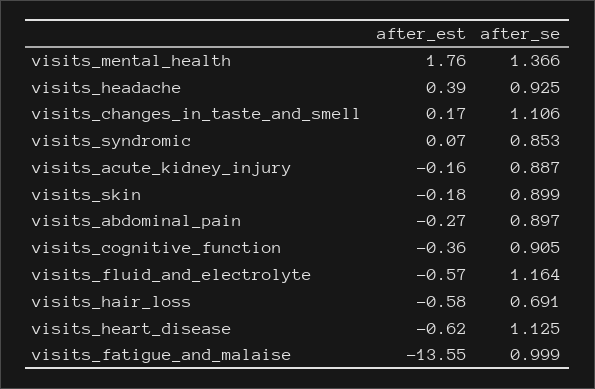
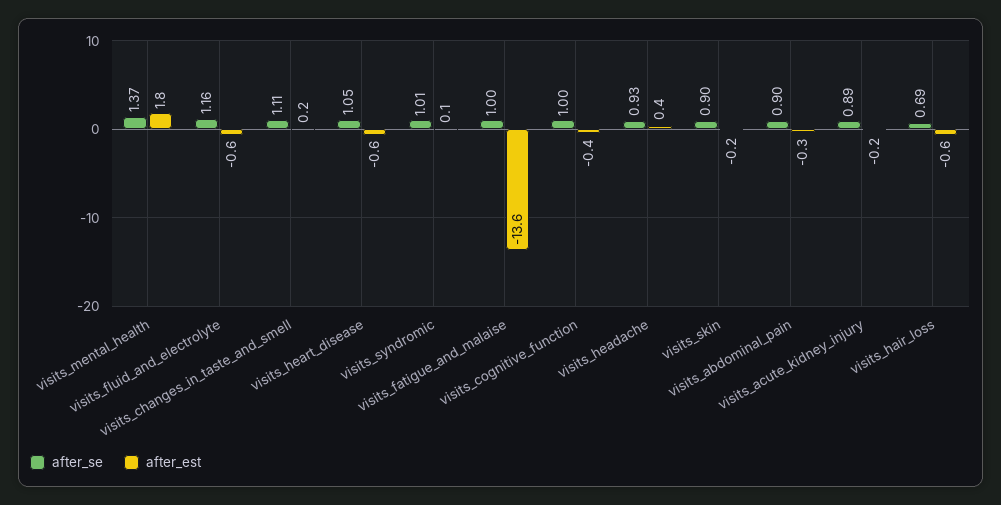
after_se, visits_syndromic: 0.853 -> 1.01
after_se, visits_cognitive_function: 0.905 -> 1
after_se, visits_heart_disease: 1.125 -> 1.05

